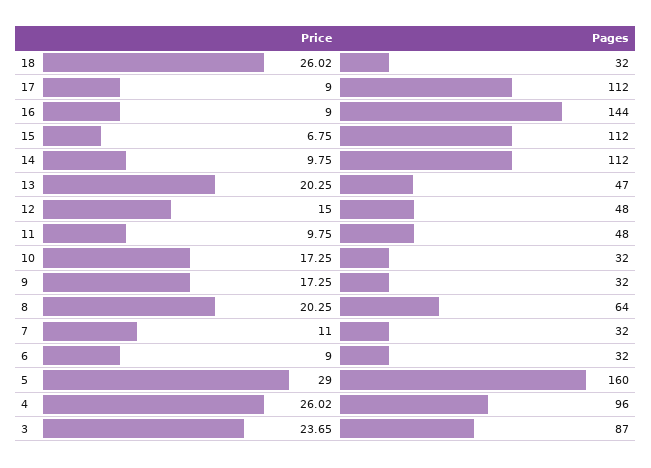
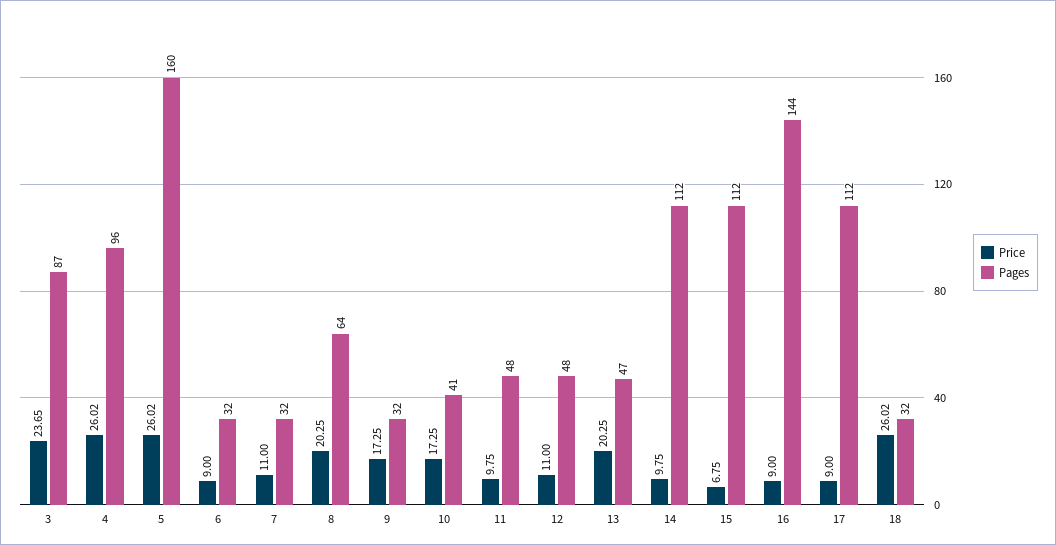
Price, 12: 15 -> 11
Pages, 10: 32 -> 41
Price, 5: 29 -> 26.02

